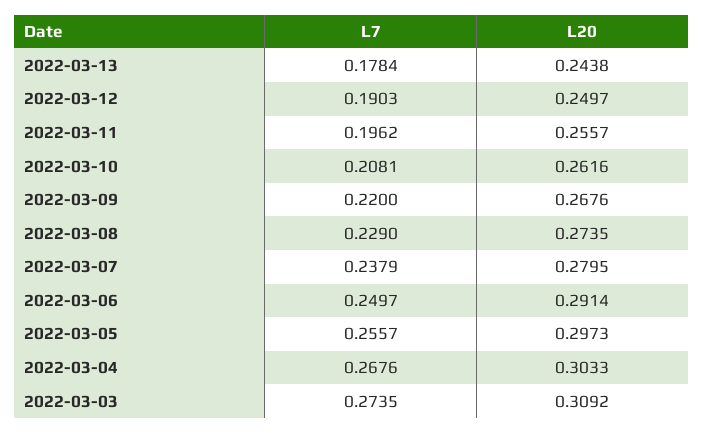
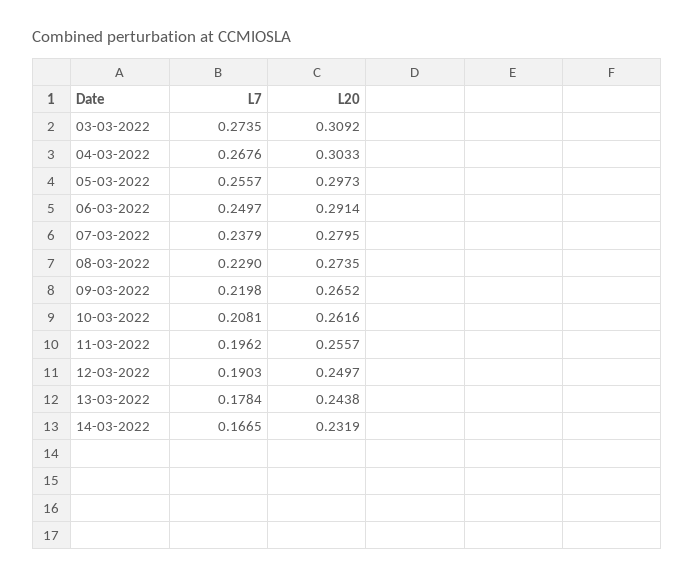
L7, 2022-03-09: 0.22 -> 0.2198
L20, 2022-03-09: 0.2676 -> 0.2652
L7, 14-03-2022: none -> 0.1665
L20, 14-03-2022: none -> 0.2319

